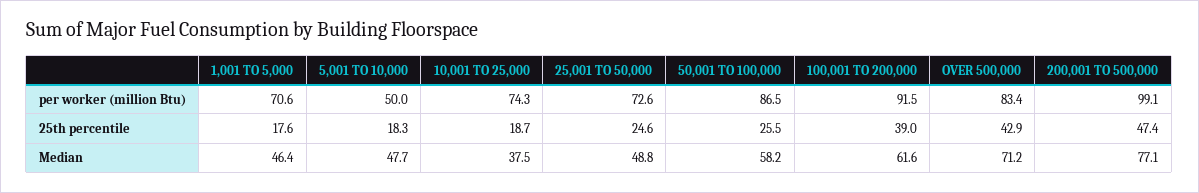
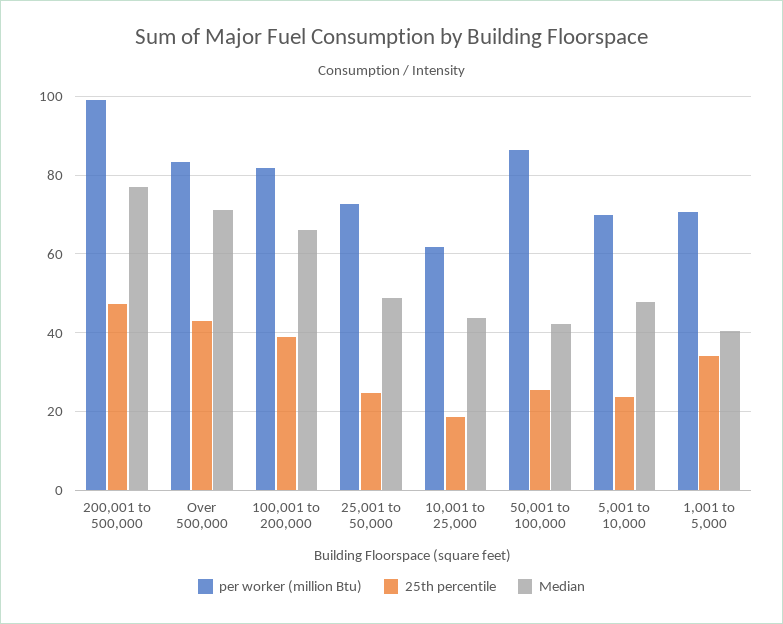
per worker (million Btu), 5,001 TO 10,000: 50 -> 70
per worker (million Btu), 10,001 TO 25,000: 74.3 -> 62
per worker (million Btu), 100,001 TO 200,000: 91.5 -> 82
25th percentile, 1,001 TO 5,000: 17.6 -> 34
25th percentile, 5,001 TO 10,000: 18.3 -> 24
Median, 1,001 TO 5,000: 46.4 -> 40
Median, 10,001 TO 25,000: 37.5 -> 44
Median, 50,001 TO 100,000: 58.2 -> 42
Median, 100,001 TO 200,000: 61.6 -> 66

